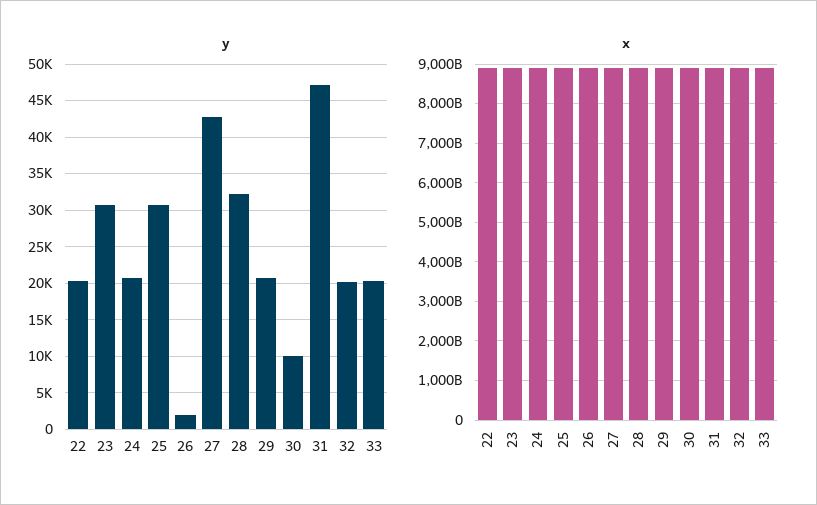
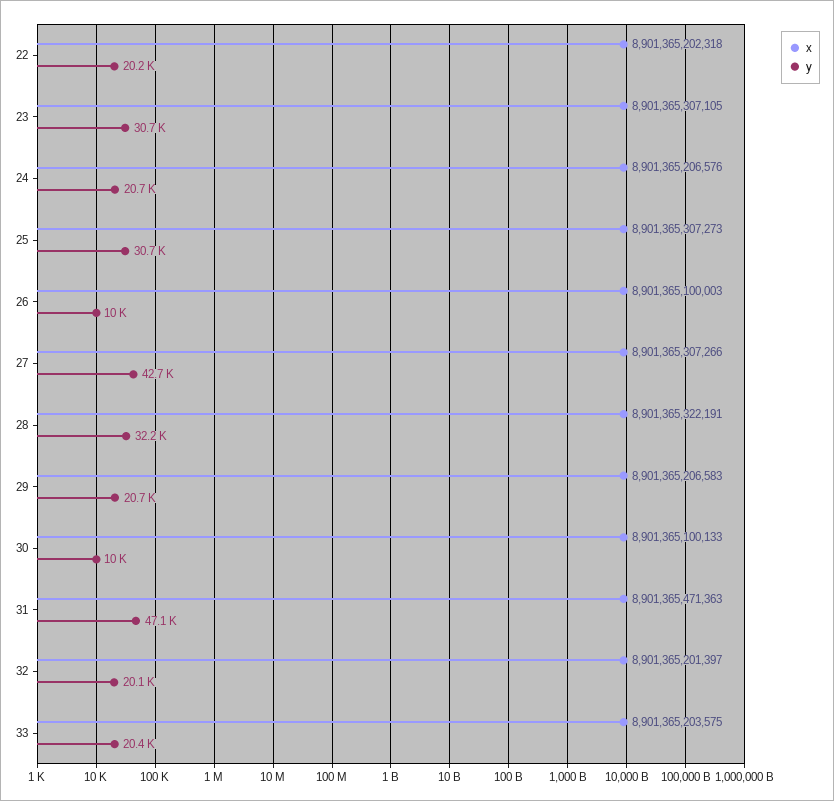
y, 26: 2000 -> 10000

